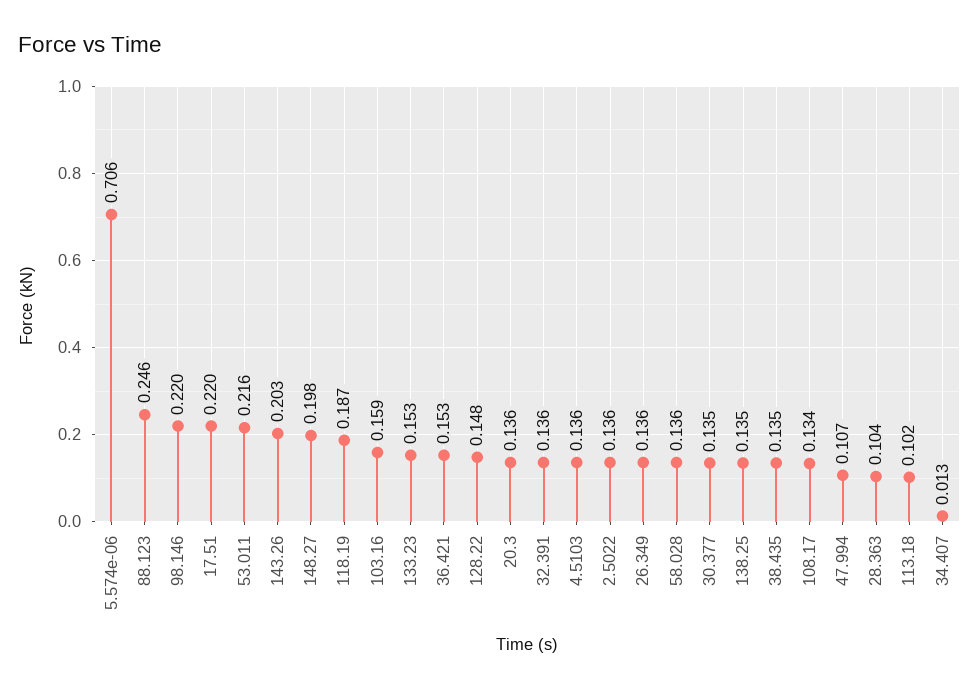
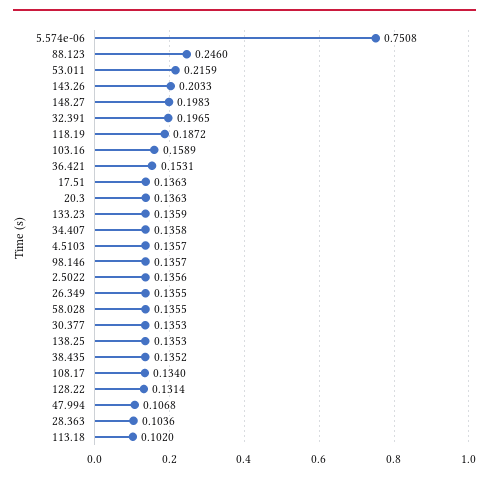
5.574e-06: 0.706 -> 0.7508
98.146: 0.22 -> 0.1357
17.51: 0.22 -> 0.1363
133.23: 0.153 -> 0.1359
128.22: 0.148 -> 0.1314
32.391: 0.136 -> 0.1965
34.407: 0.013 -> 0.1358

